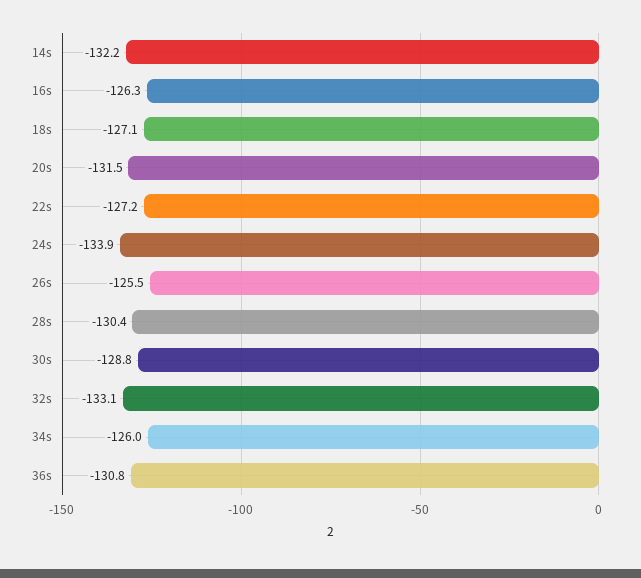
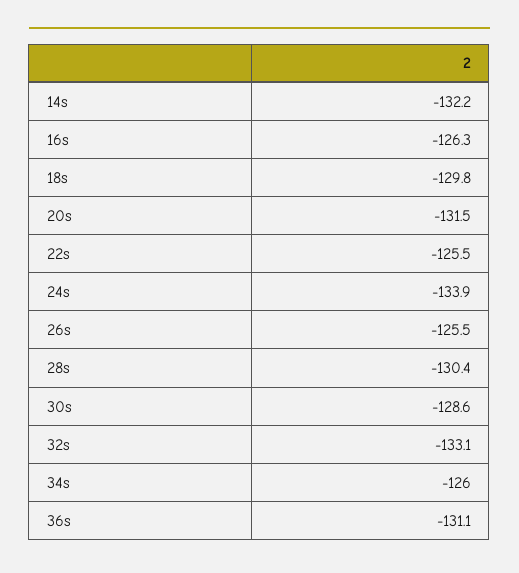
18s: -127.1 -> -129.8
22s: -127.2 -> -125.5
30s: -128.8 -> -128.6
36s: -130.8 -> -131.1

